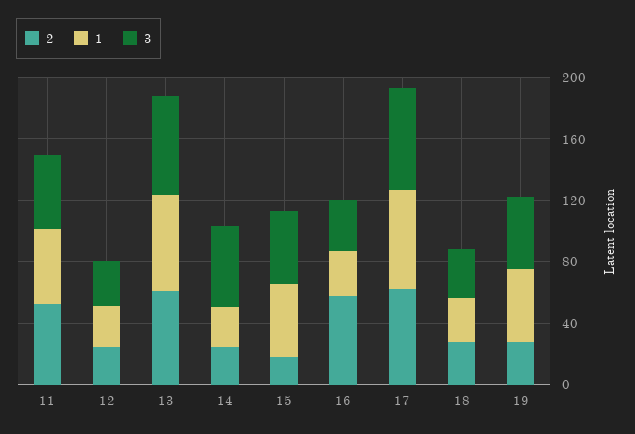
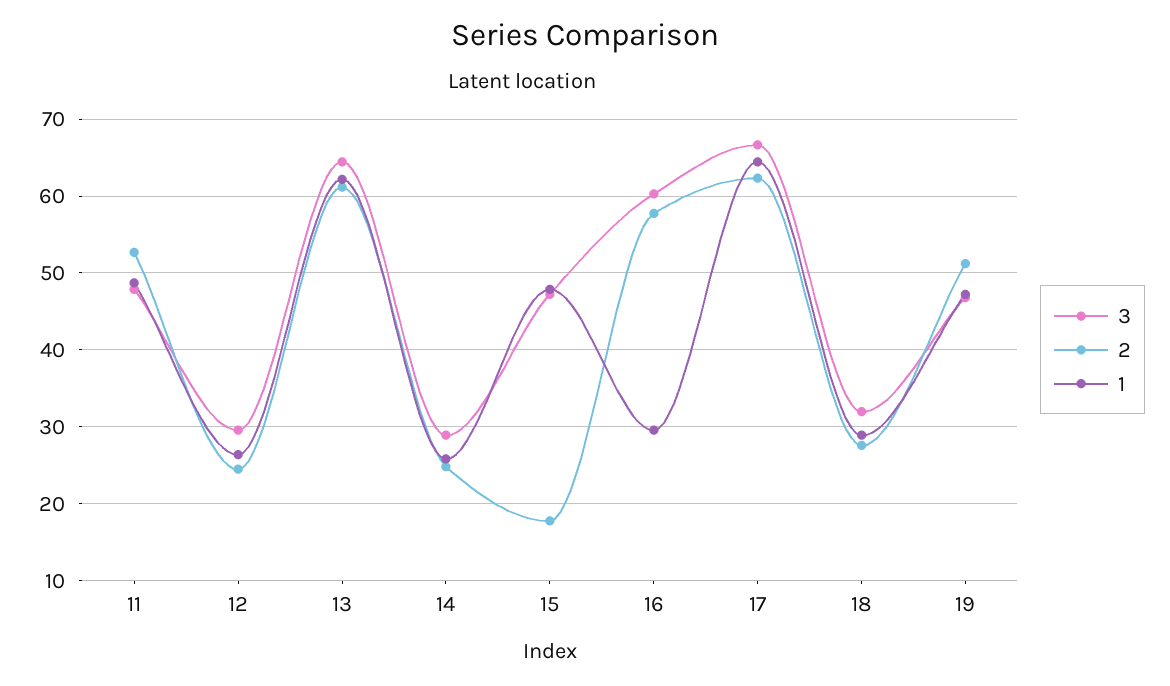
3, 14: 50 -> 29
3, 16: 30 -> 60
2, 19: 30 -> 51

